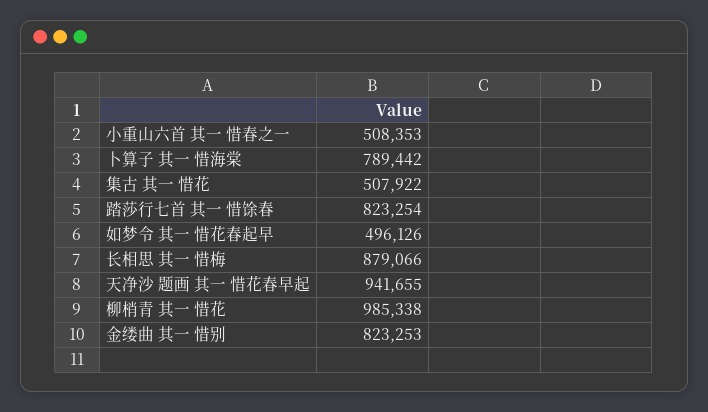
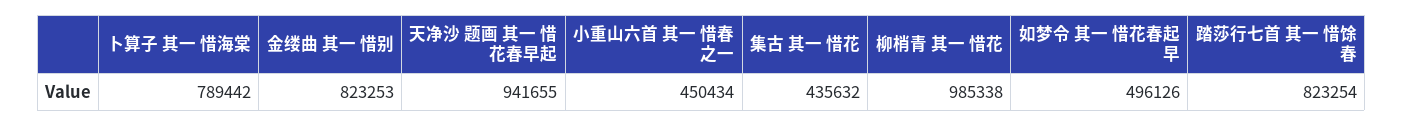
小重山六首 其一 惜春之一: 508353 -> 450434
集古 其一 惜花: 507922 -> 435632
长相思 其一 惜梅: 879066 -> none

